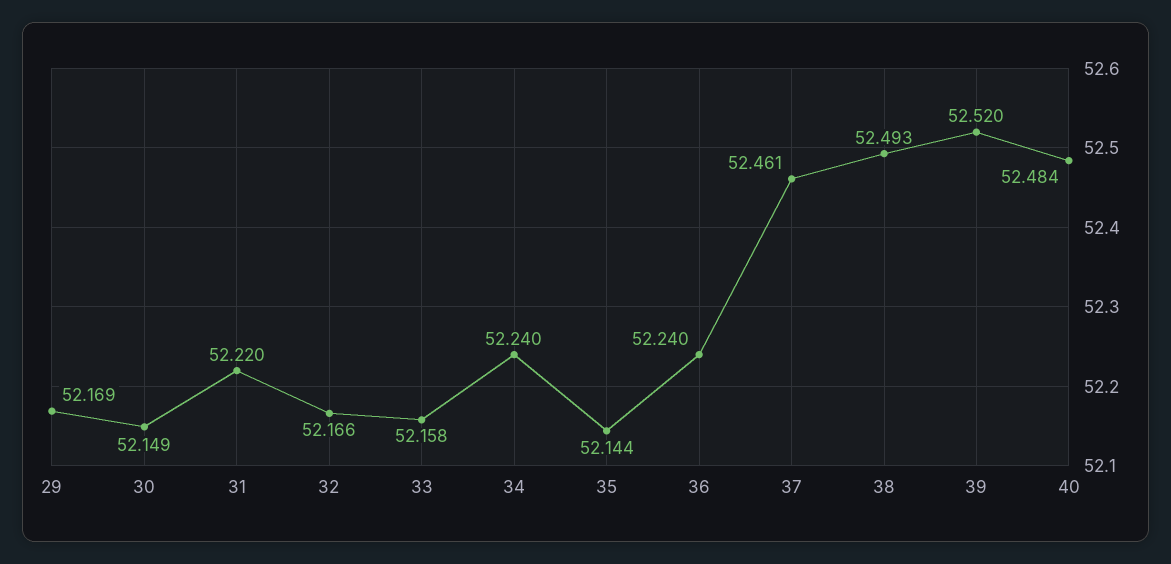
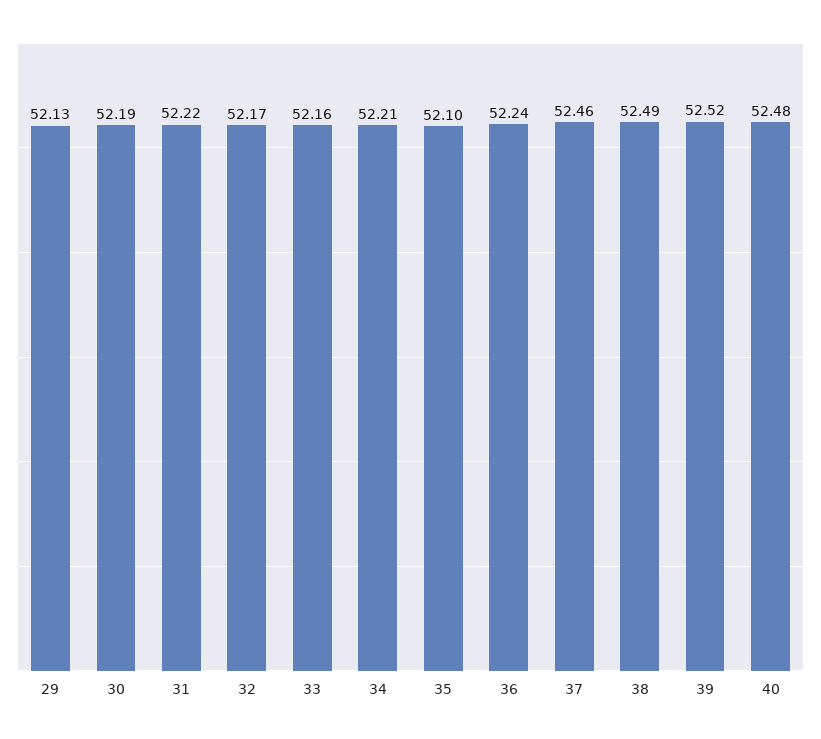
29: 52.169 -> 52.13
30: 52.149 -> 52.19
34: 52.24 -> 52.21
35: 52.144 -> 52.1

